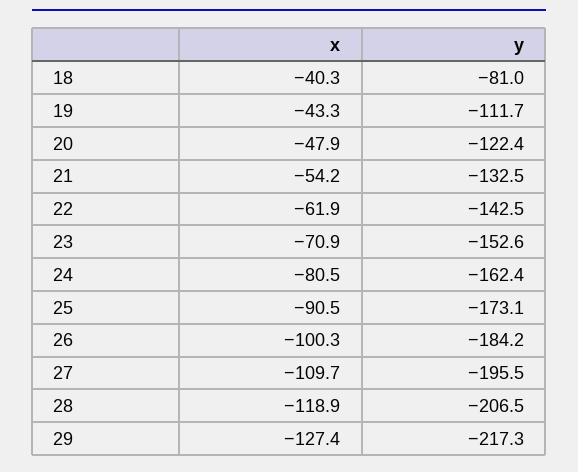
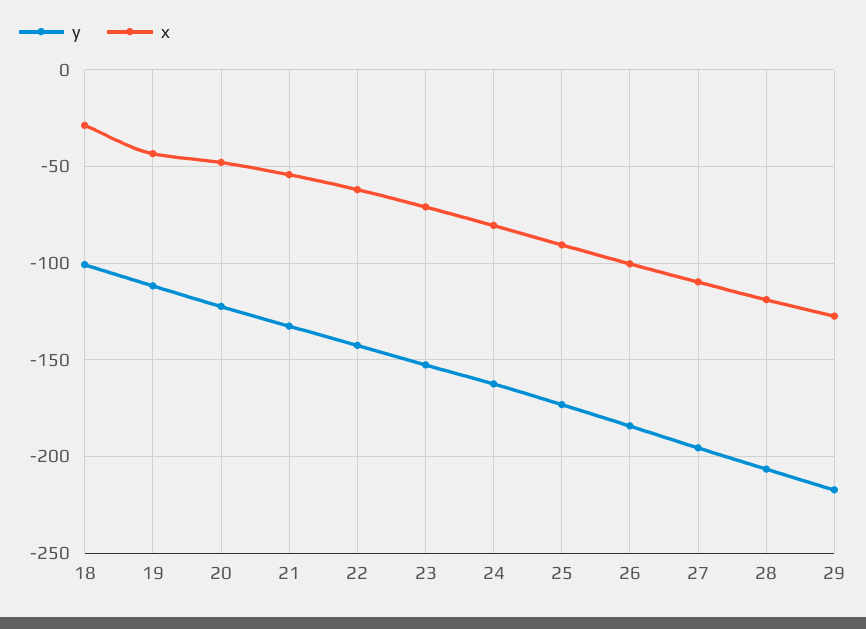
x, 18: -40.3 -> -30
y, 18: -81 -> -100

